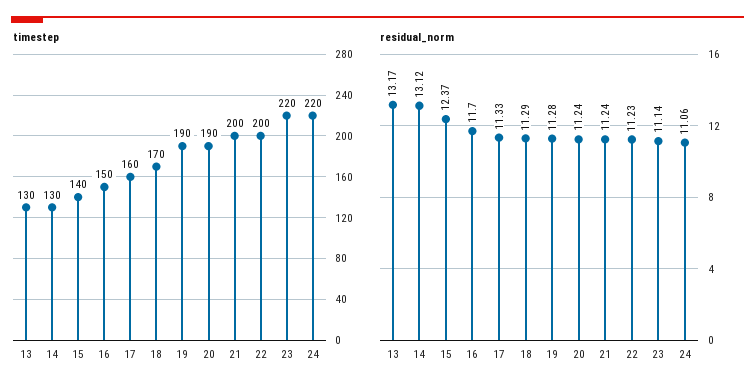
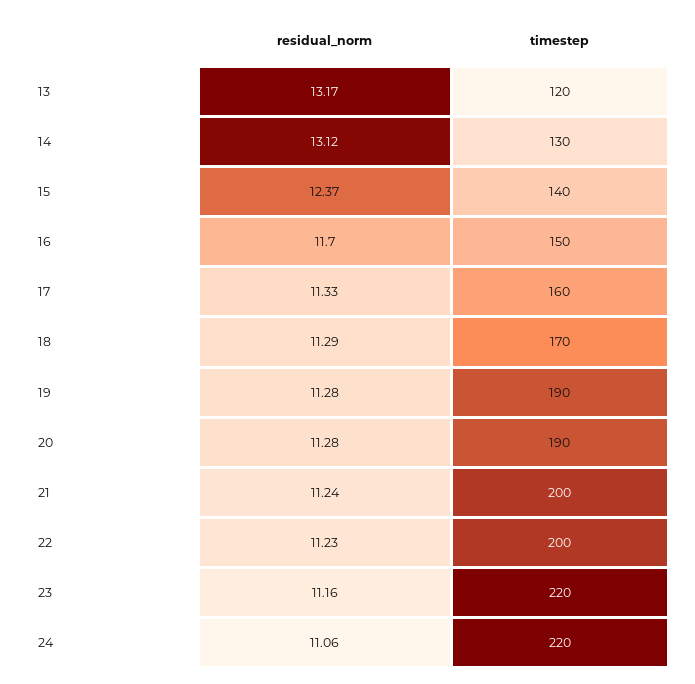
timestep, 13: 130 -> 120
residual_norm, 20: 11.24 -> 11.28
residual_norm, 23: 11.14 -> 11.16

